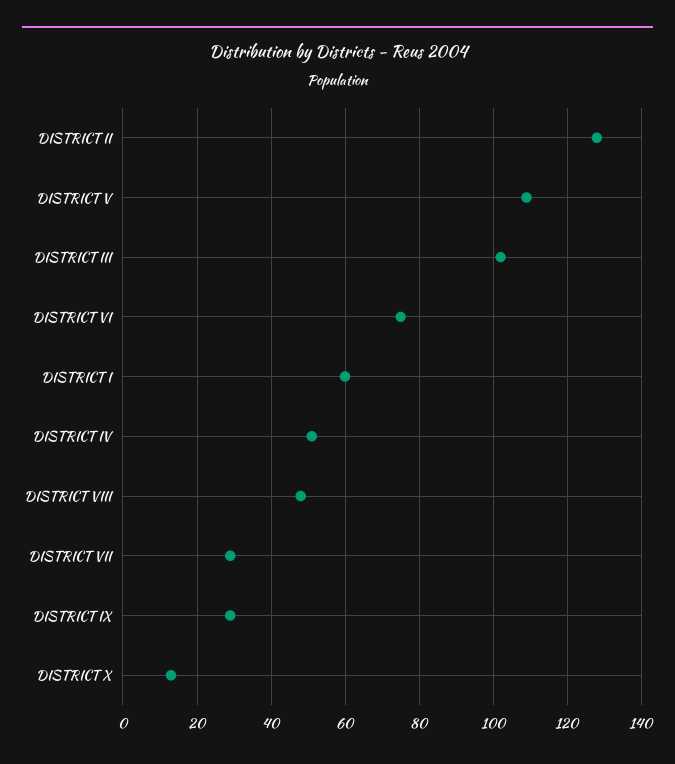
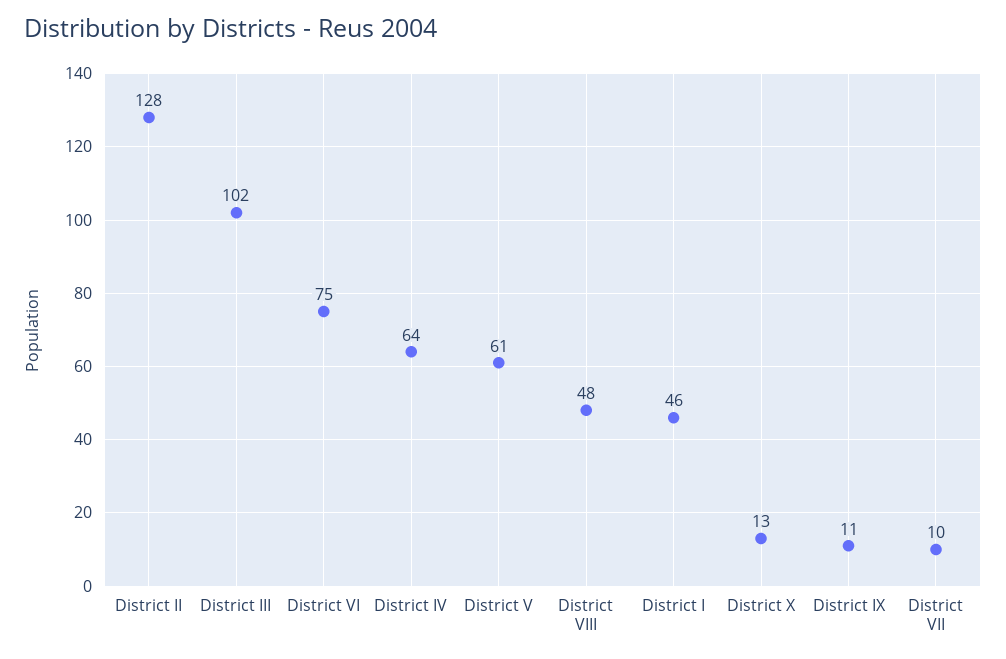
DISTRICT V: 110 -> 61
DISTRICT I: 60 -> 46
DISTRICT IV: 50 -> 64
DISTRICT VII: 30 -> 10
DISTRICT IX: 30 -> 11

